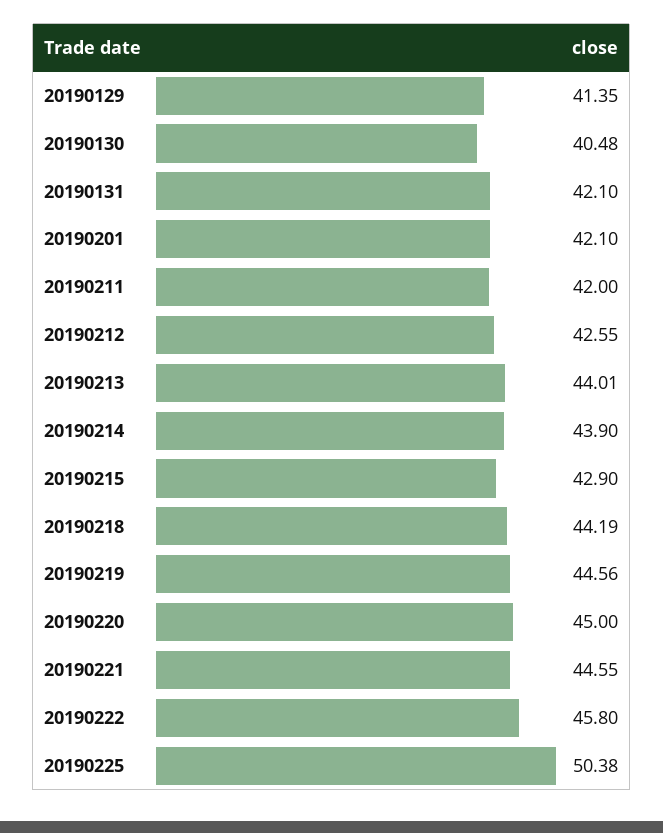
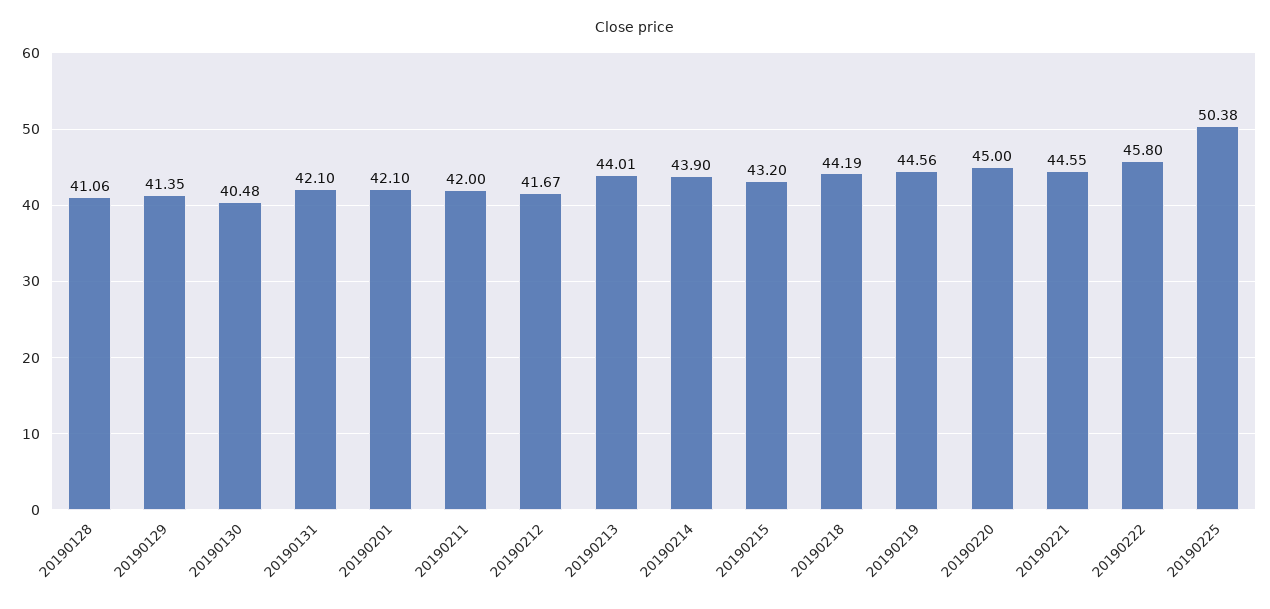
20190212: 42.55 -> 41.67
20190215: 42.9 -> 43.2
20190128: none -> 41.06

